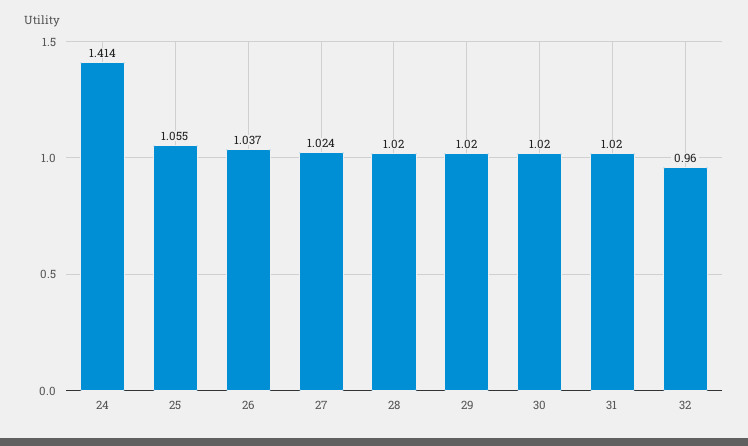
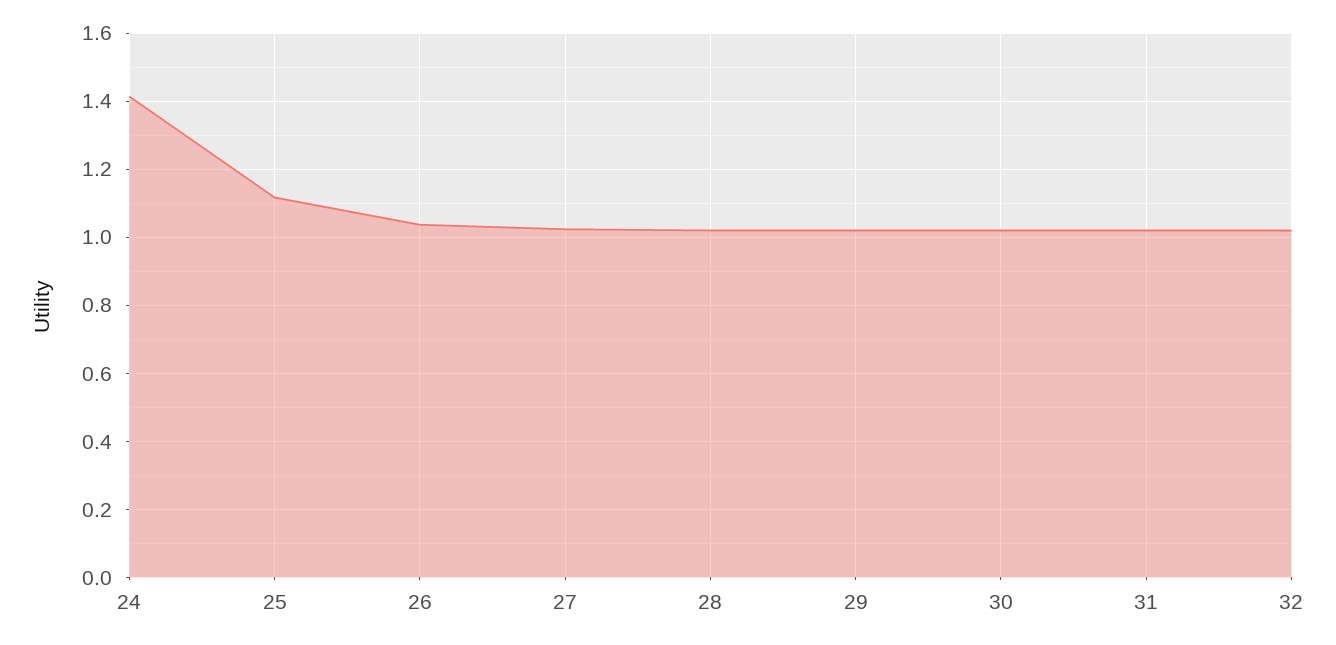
25: 1.055 -> 1.12
32: 0.96 -> 1.02

